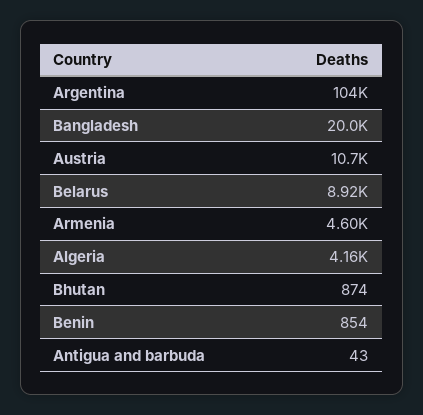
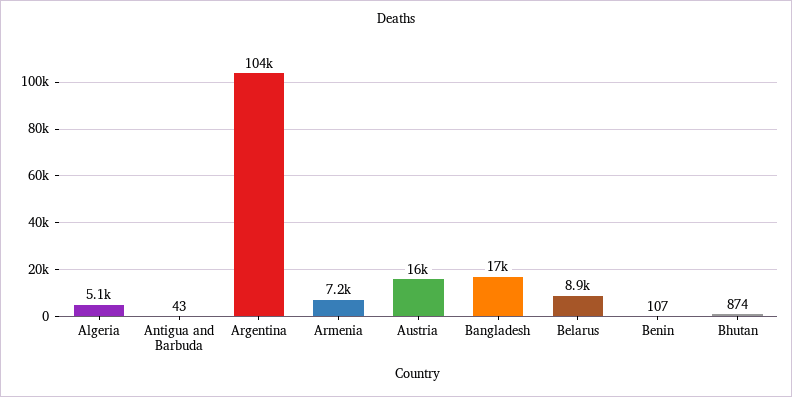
Bangladesh: 20000 -> 17000
Austria: 10700 -> 16000
Armenia: 4600 -> 7200
Algeria: 4160 -> 5100
Benin: 854 -> 107

